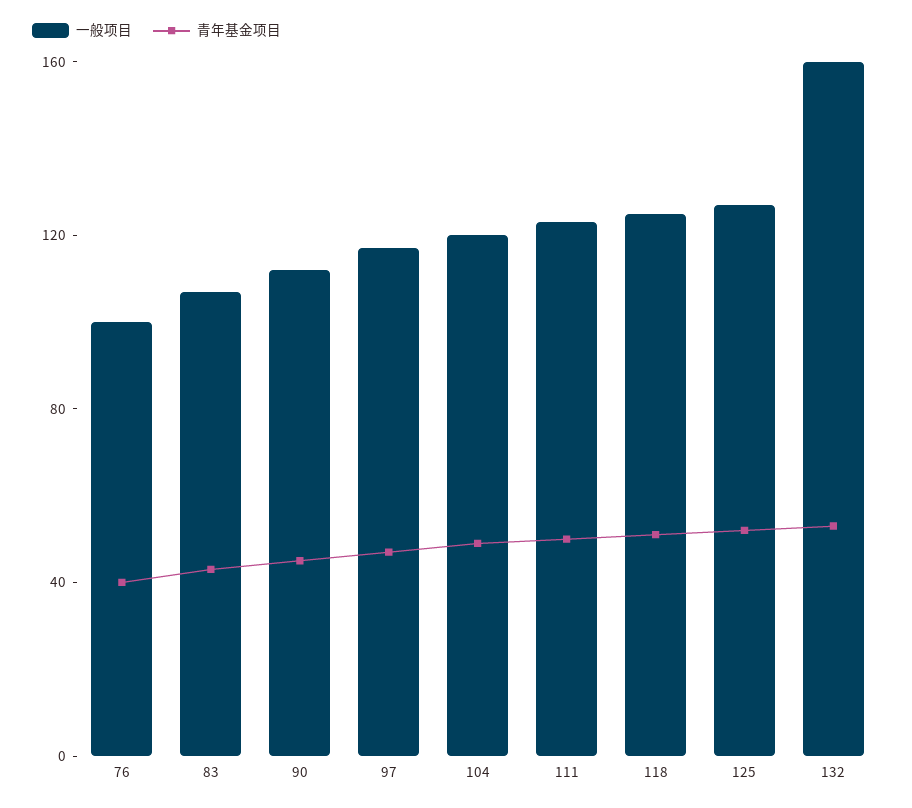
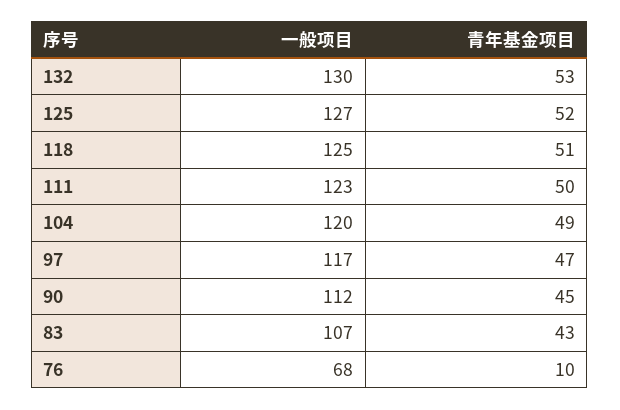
一般项目, 76: 100 -> 68
青年基金项目, 76: 40 -> 10
一般项目, 132: 160 -> 130

